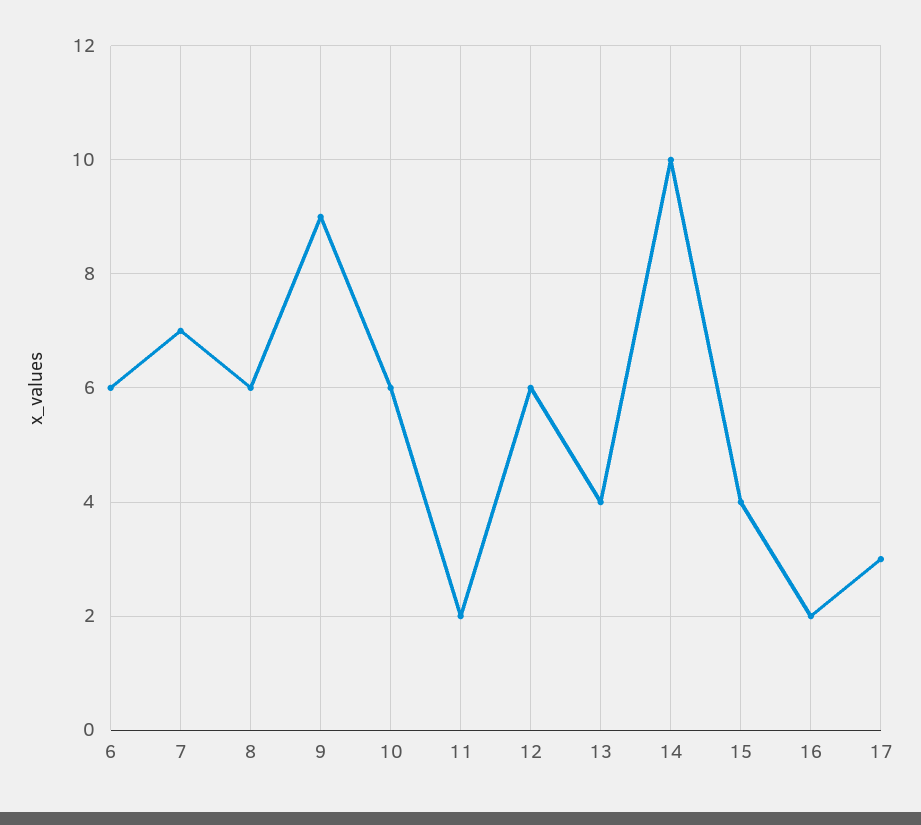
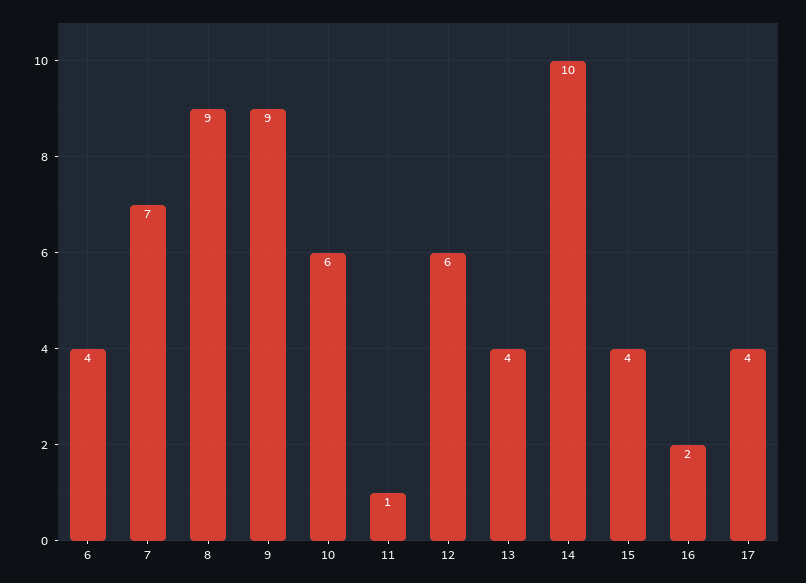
6: 6 -> 4
8: 6 -> 9
11: 2 -> 1
17: 3 -> 4

